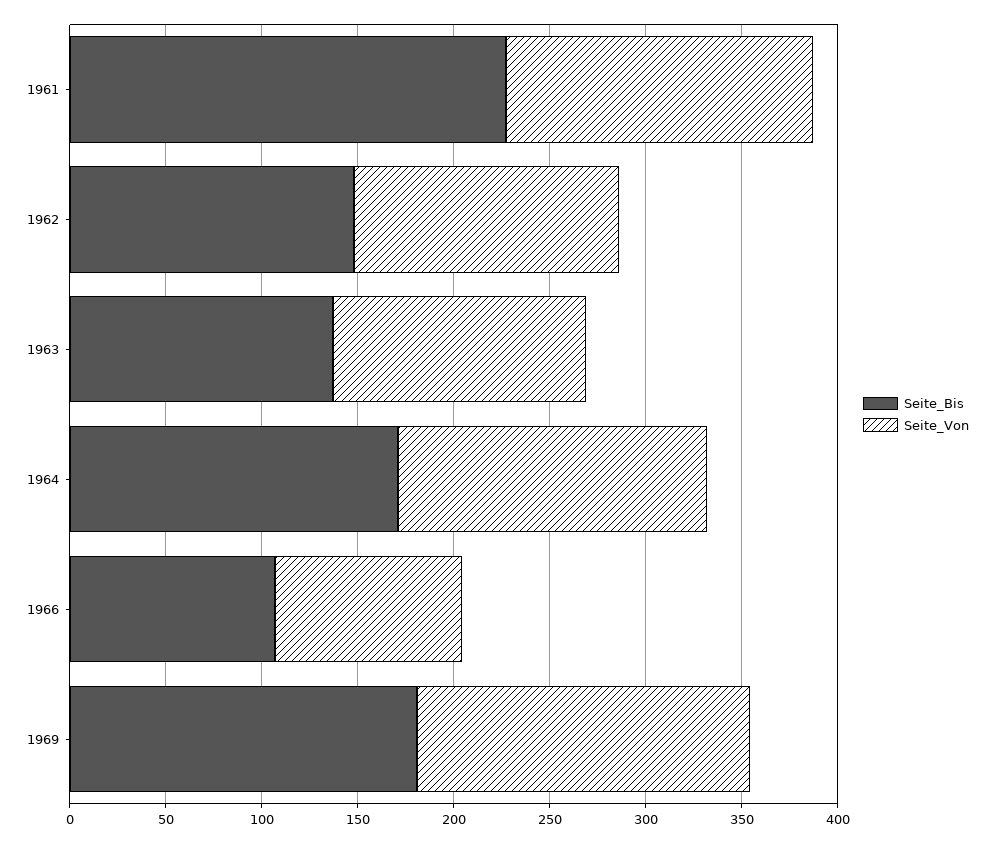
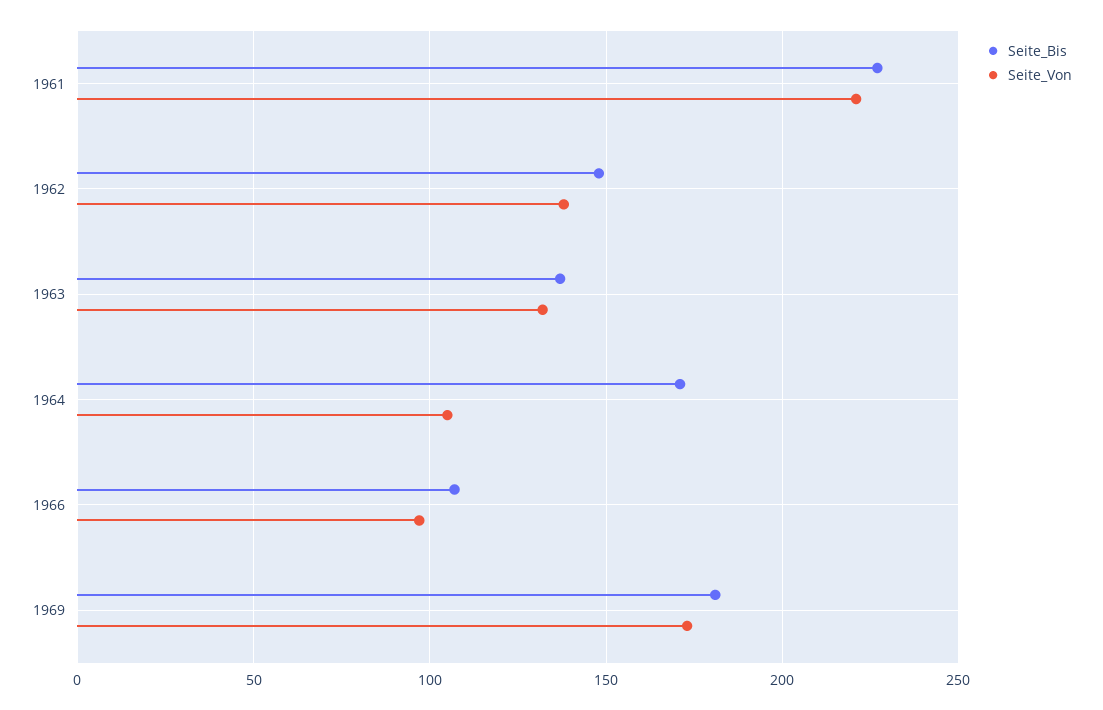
Seite_Von, 1961: 160 -> 220
Seite_Von, 1964: 160 -> 105

